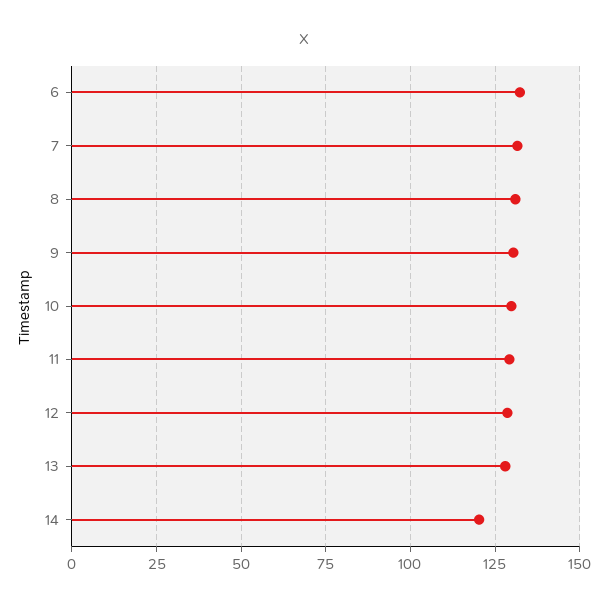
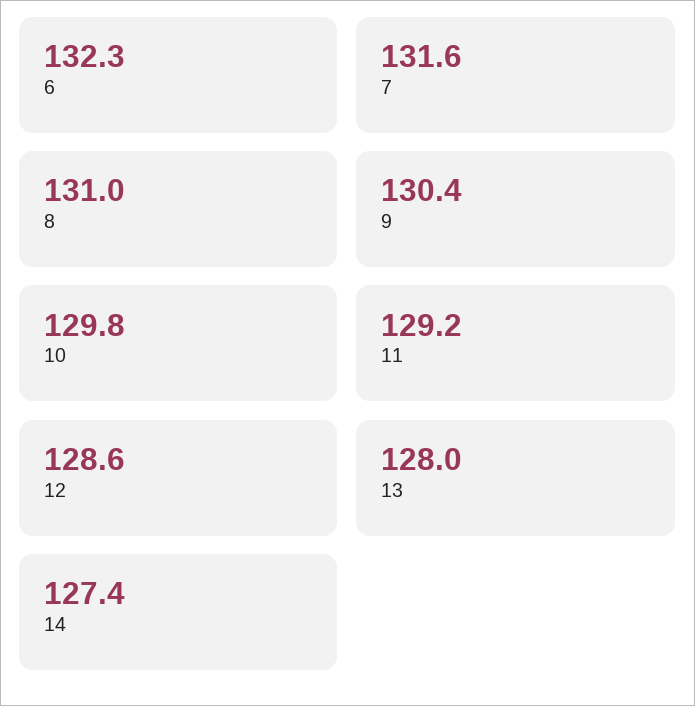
14: 120 -> 127.4

